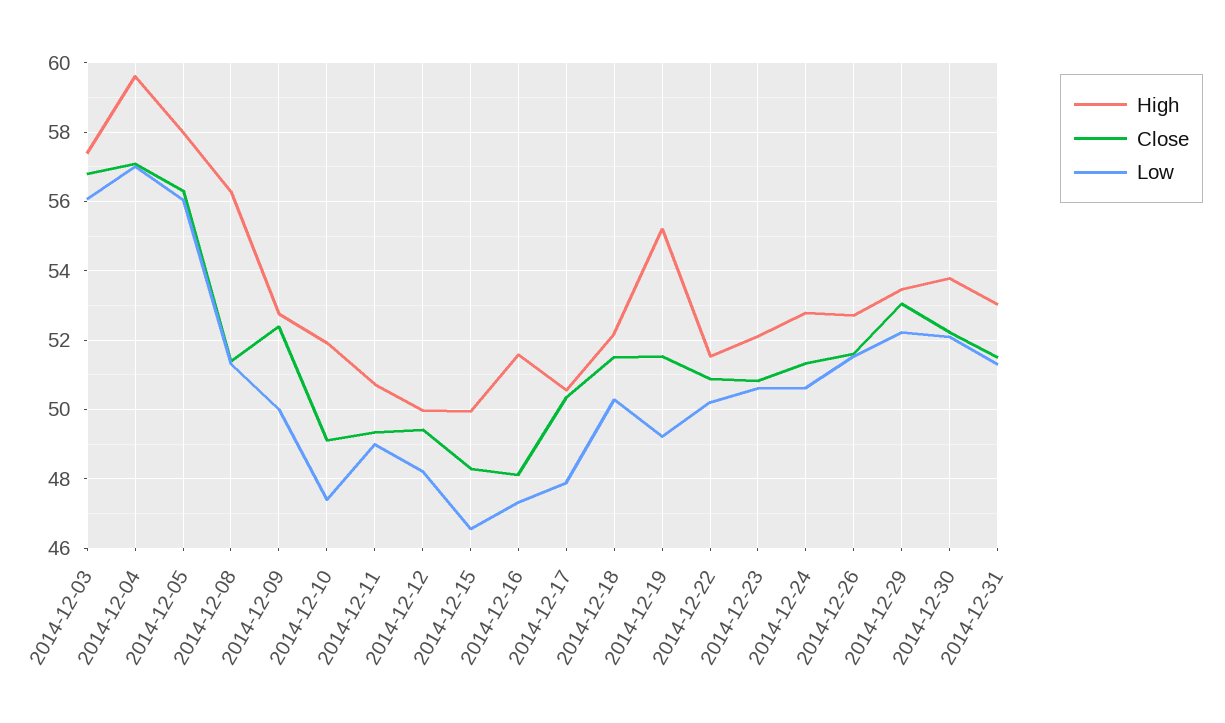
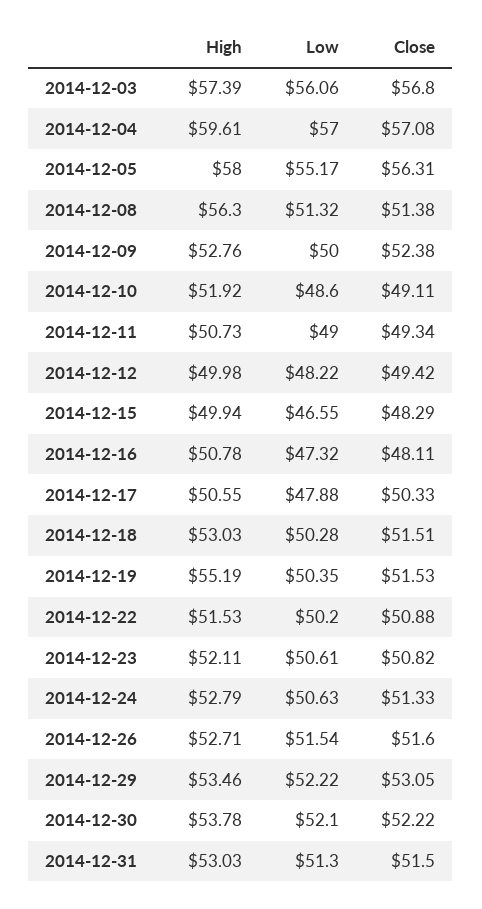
Low, 2014-12-05: 56 -> 55.17
Low, 2014-12-10: 47.4 -> 48.6
High, 2014-12-16: 51.6 -> 50.78
High, 2014-12-18: 52.2 -> 53.03
Low, 2014-12-19: 49.2 -> 50.35

